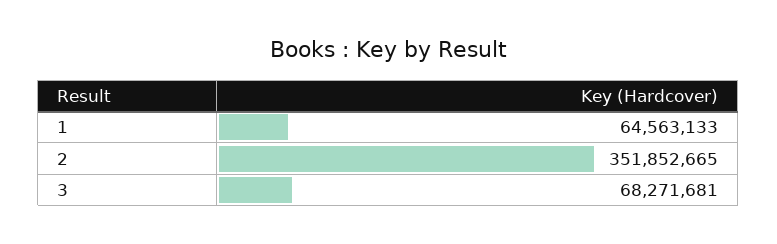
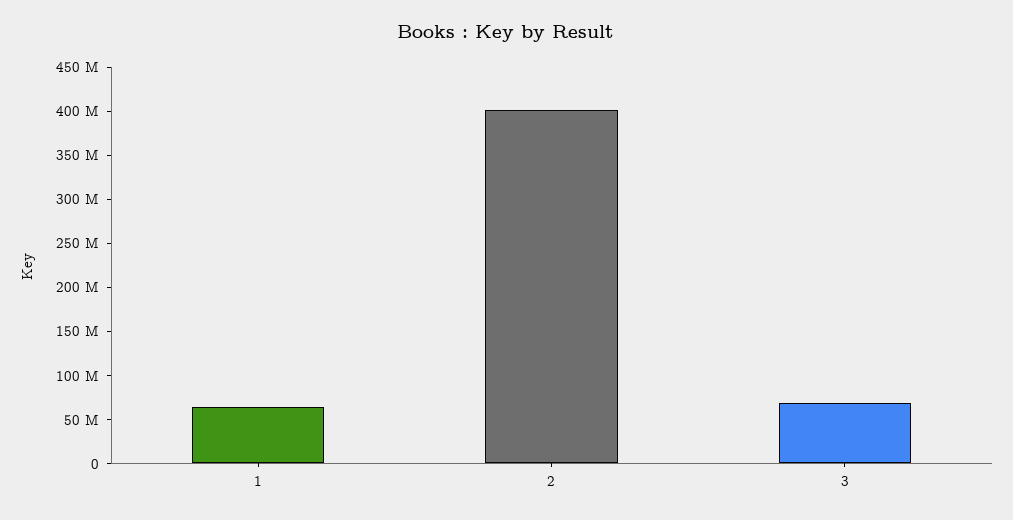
2: 351852665 -> 400000000

